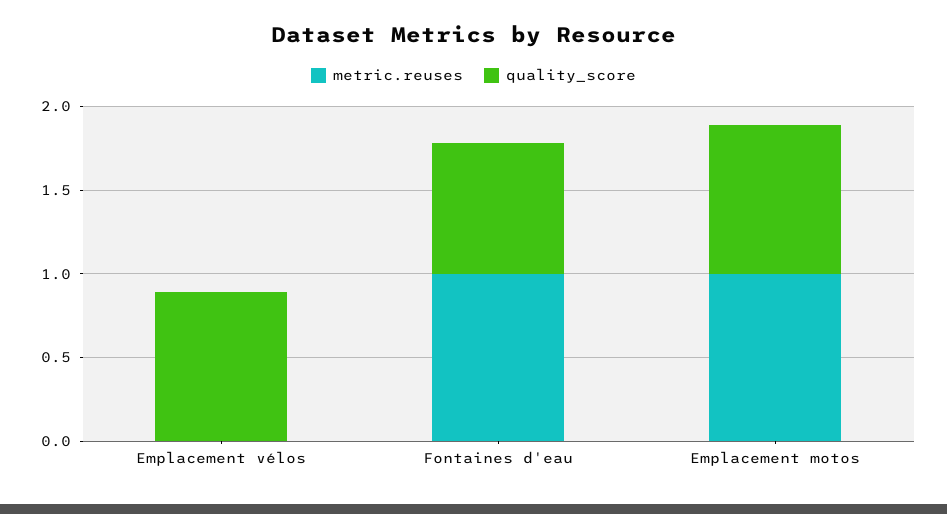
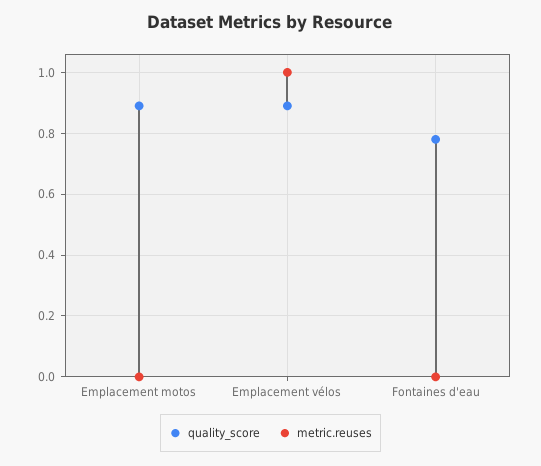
metric.reuses, Emplacement vélos: 0 -> 1
metric.reuses, Fontaines d'eau: 1 -> 0
metric.reuses, Emplacement motos: 1 -> 0

